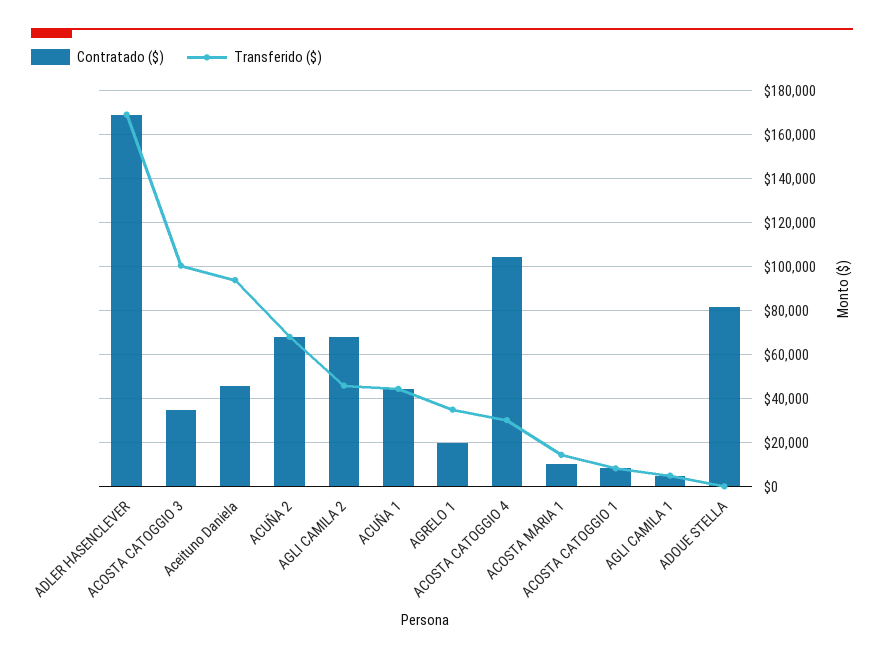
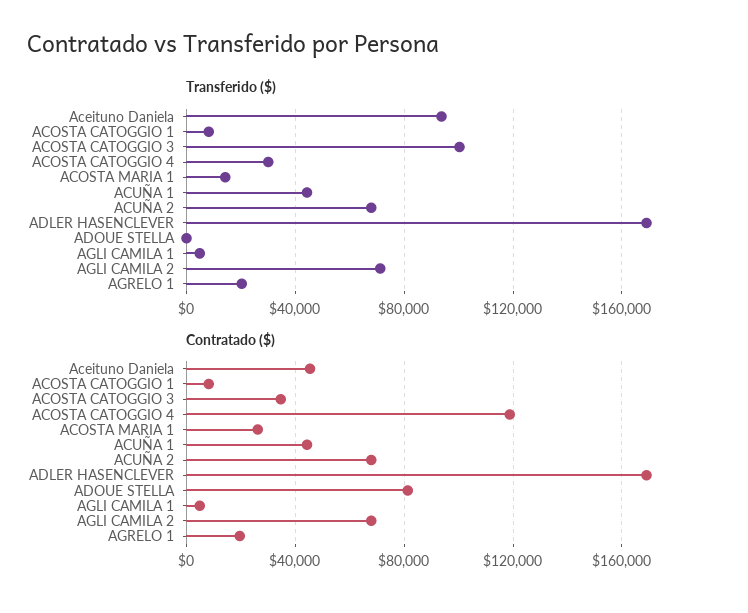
Transferido ($), AGLI CAMILA 2: 45000 -> 70000
Transferido ($), AGRELO 1: 35000 -> 20000
Contratado ($), ACOSTA CATOGGIO 4: 105000 -> 120000
Contratado ($), ACOSTA MARIA 1: 10000 -> 25000

